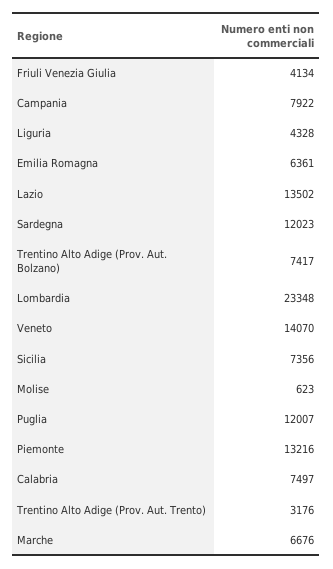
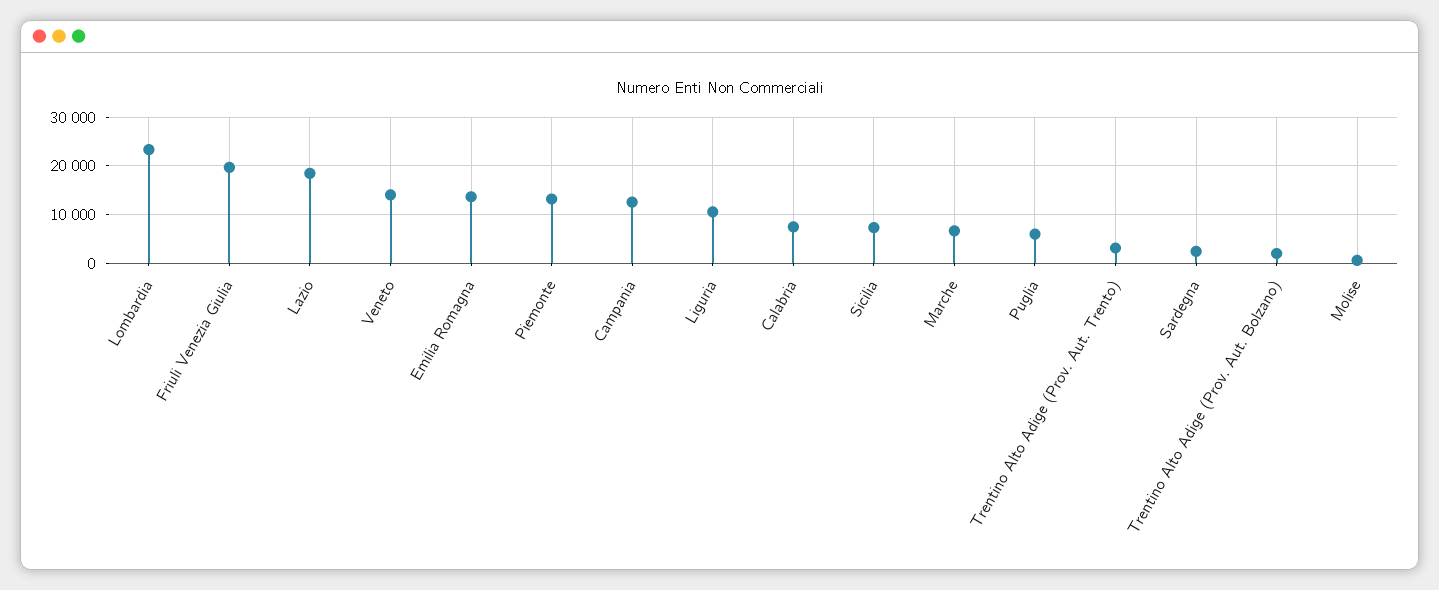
Friuli Venezia Giulia: 4134 -> 20000
Campania: 7922 -> 12000
Liguria: 4328 -> 10000
Emilia Romagna: 6361 -> 14000
Lazio: 13502 -> 18000
Sardegna: 12023 -> 2000
Trentino Alto Adige (Prov. Aut. Bolzano): 7417 -> 2000
Puglia: 12007 -> 6000

